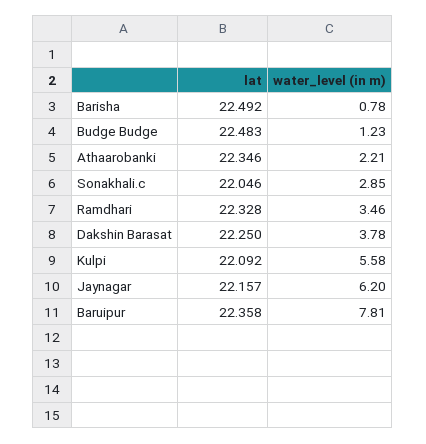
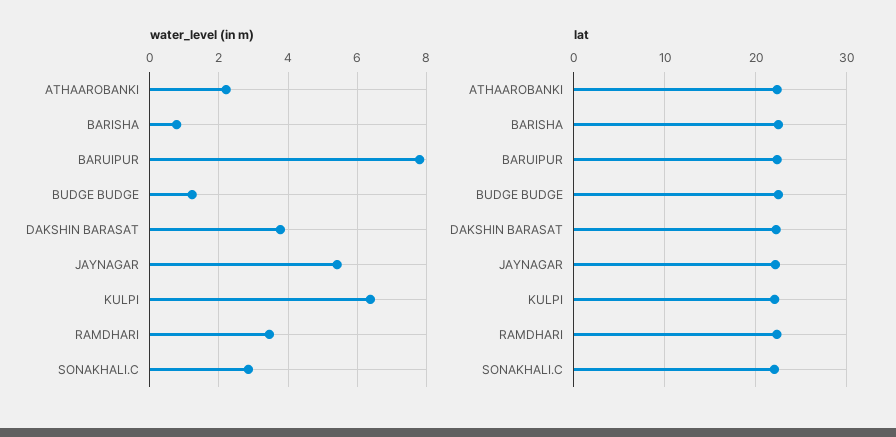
water_level (in m), Kulpi: 5.58 -> 6.4
water_level (in m), Jaynagar: 6.2 -> 5.4

